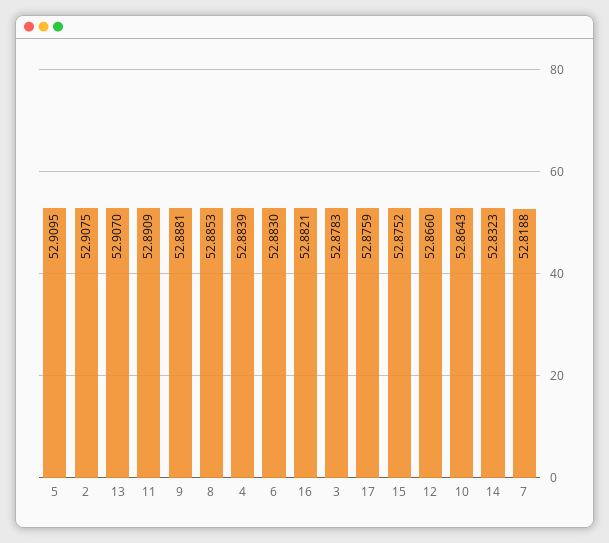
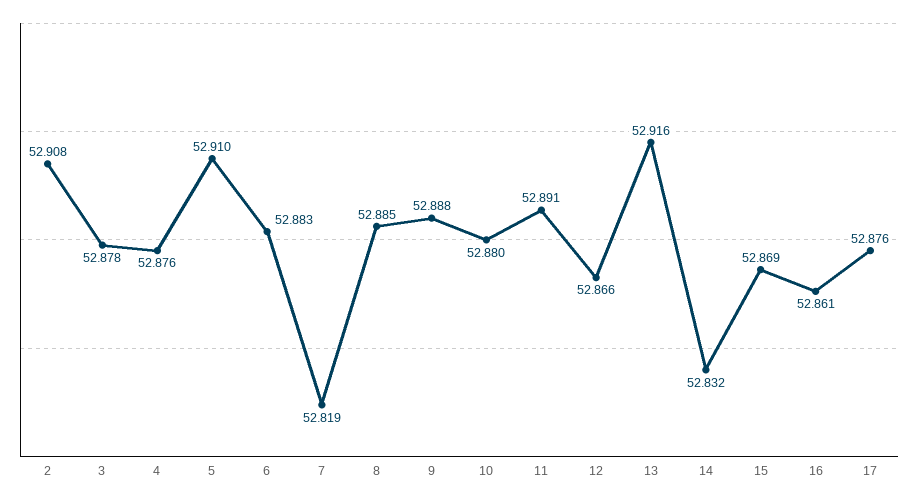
13: 52.907 -> 52.916
4: 52.8839 -> 52.876
16: 52.8821 -> 52.861
15: 52.8752 -> 52.869
10: 52.8643 -> 52.88

